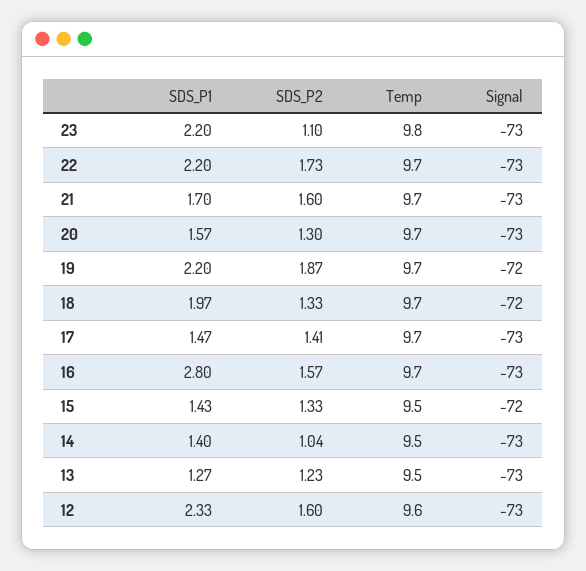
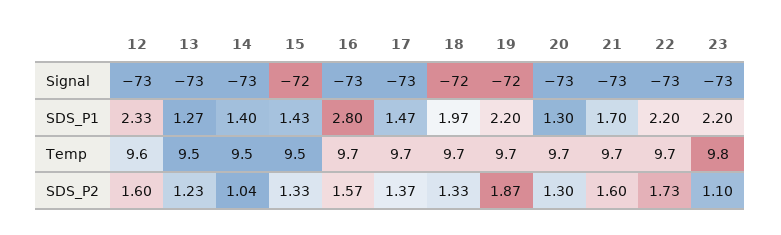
SDS_P1, 20: 1.57 -> 1.3
SDS_P2, 17: 1.41 -> 1.37

